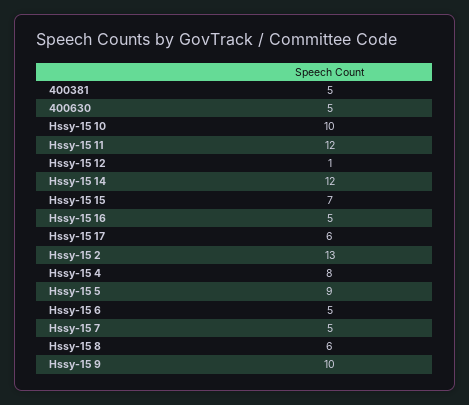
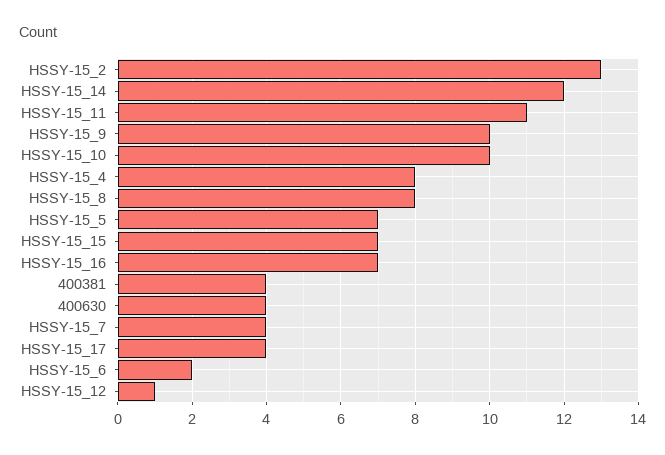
400381: 5 -> 4
400630: 5 -> 4
Hssy-15 11: 12 -> 11
Hssy-15 16: 5 -> 7
Hssy-15 17: 6 -> 4
Hssy-15 5: 9 -> 7
Hssy-15 6: 5 -> 2
Hssy-15 7: 5 -> 4
Hssy-15 8: 6 -> 8

